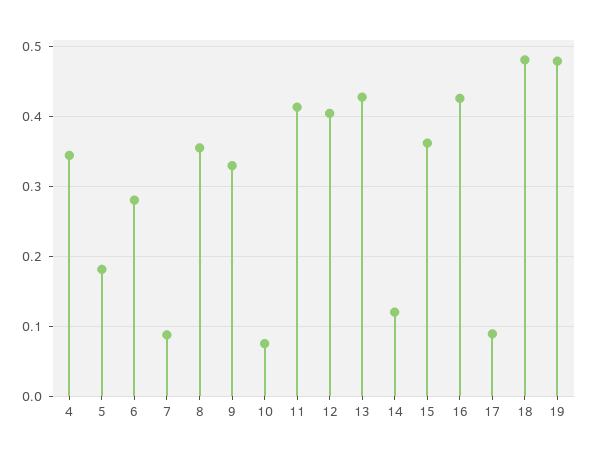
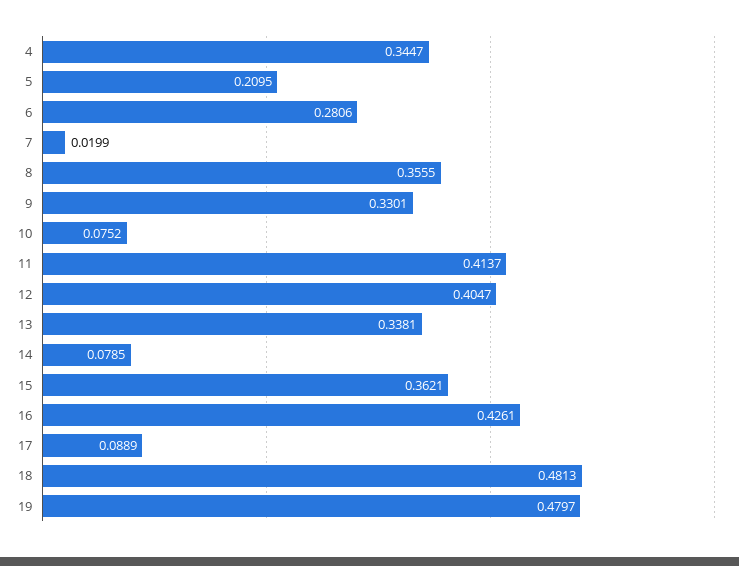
5: 0.18 -> 0.2095
7: 0.09 -> 0.0199
13: 0.43 -> 0.3381
14: 0.12 -> 0.0785

